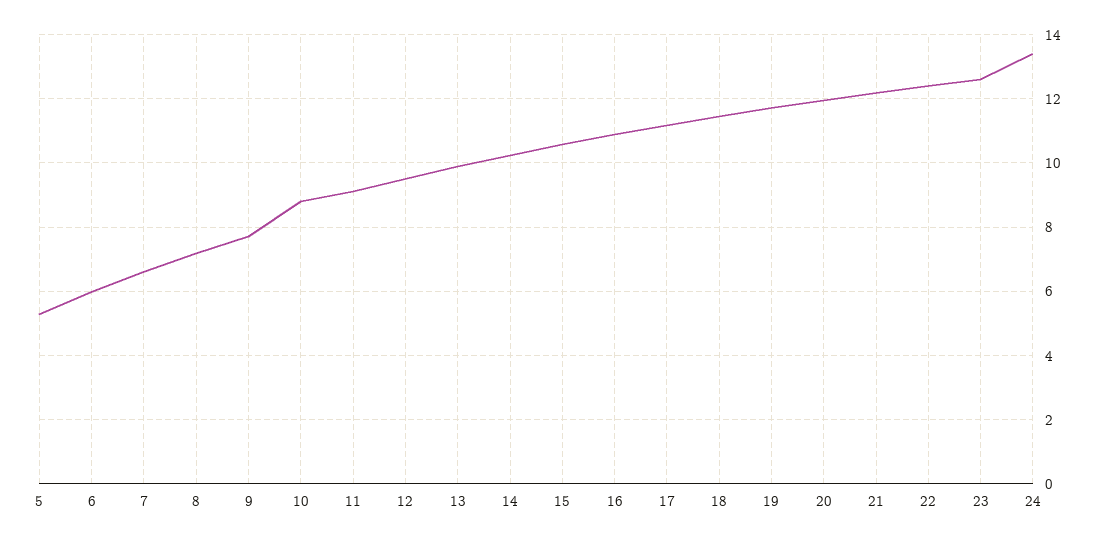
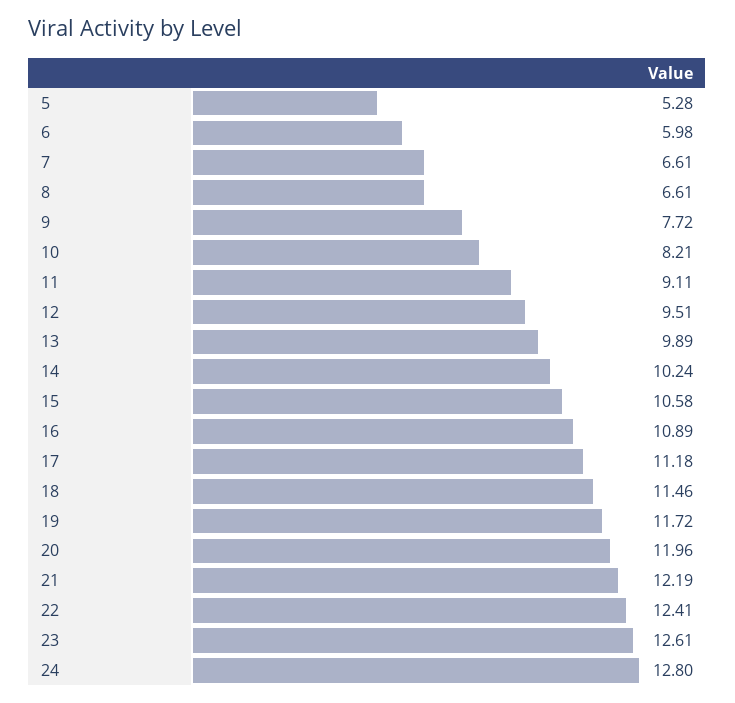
8: 7.2 -> 6.61
10: 8.8 -> 8.21
24: 13.4 -> 12.8

